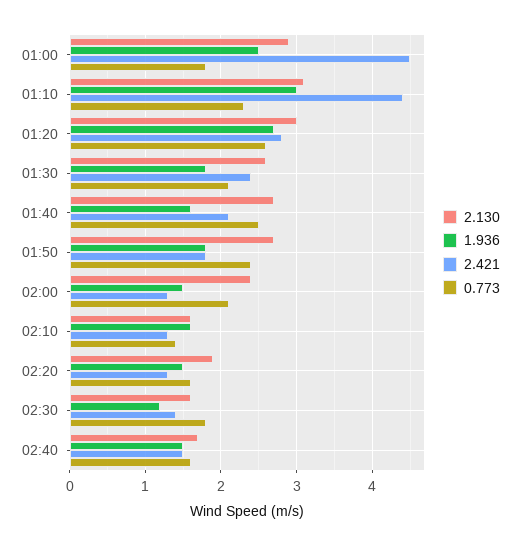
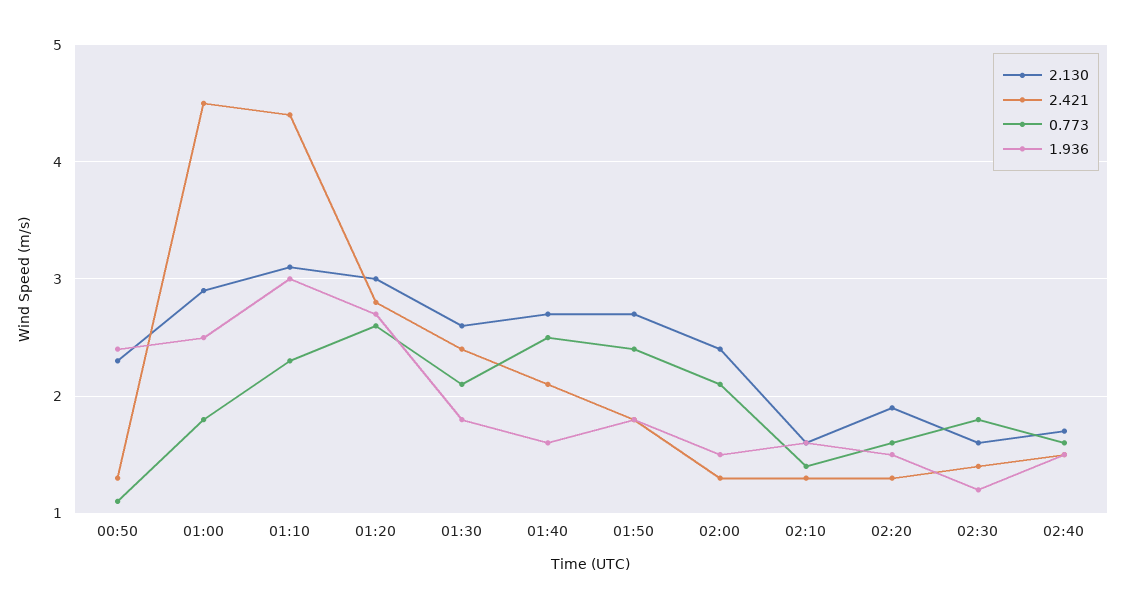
2.130, 00:50: none -> 2.3
2.421, 00:50: none -> 1.3
0.773, 00:50: none -> 1.1
1.936, 00:50: none -> 2.4

